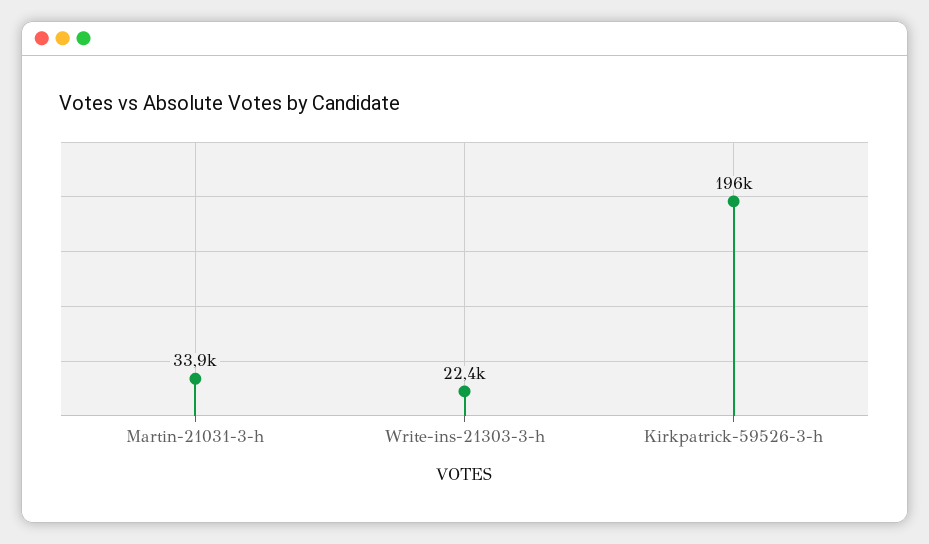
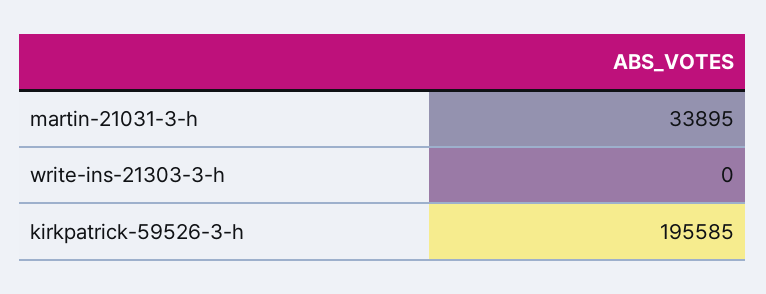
Write-ins-21303-3-h: 22400 -> 0

